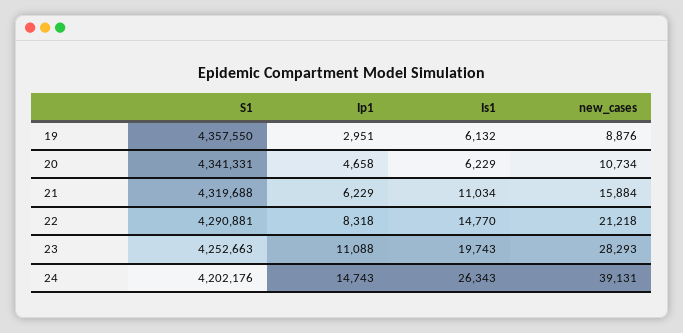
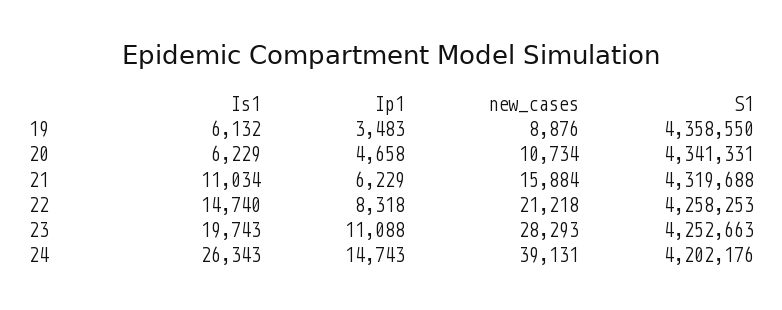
S1, 19: 4357550 -> 4358550
Ip1, 19: 2951 -> 3483
S1, 22: 4290881 -> 4258253
Is1, 22: 14770 -> 14740

